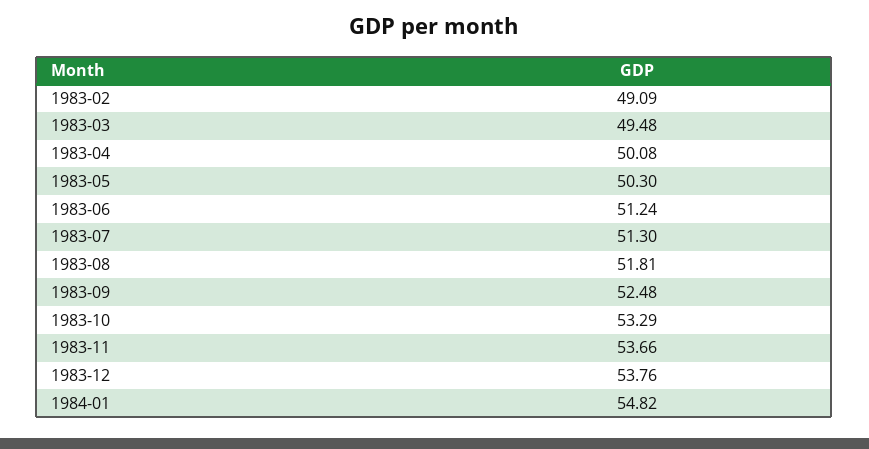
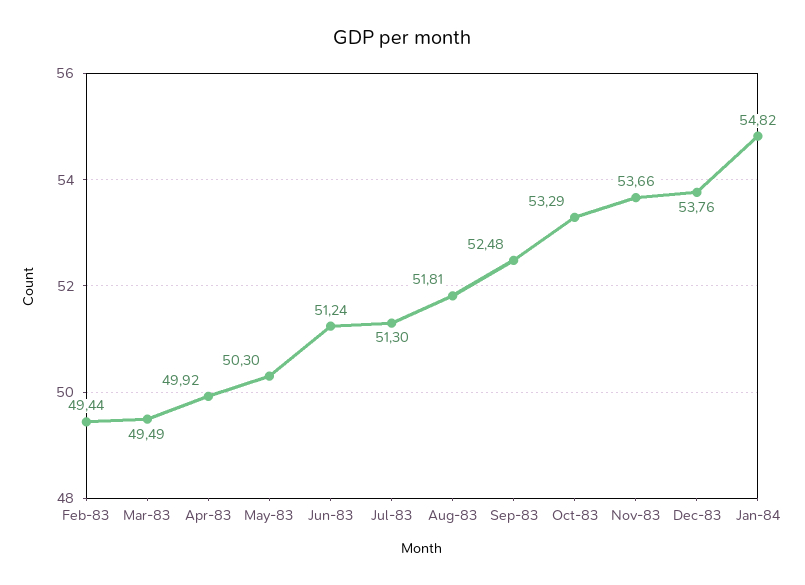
1983-02: 49.09 -> 49.44
1983-03: 49.48 -> 49.49
1983-04: 50.08 -> 49.92

